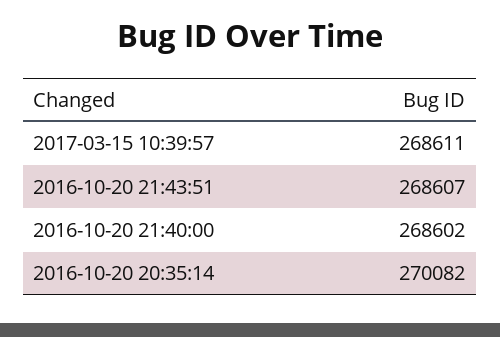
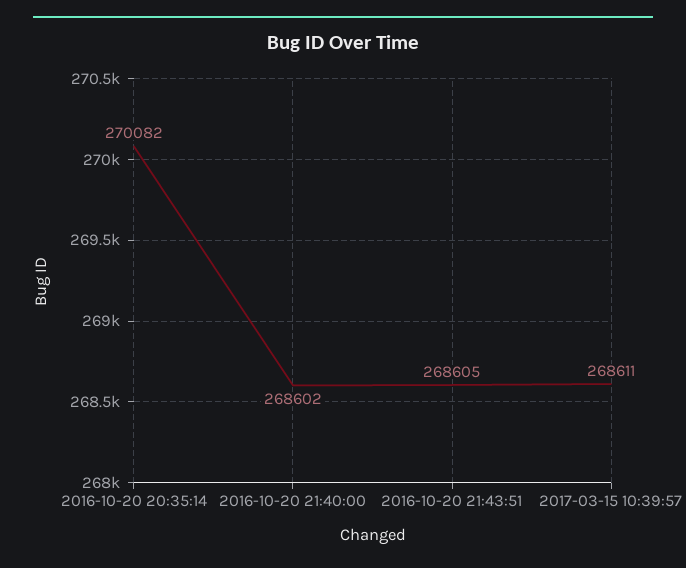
2016-10-20 21:43:51: 268607 -> 268605

